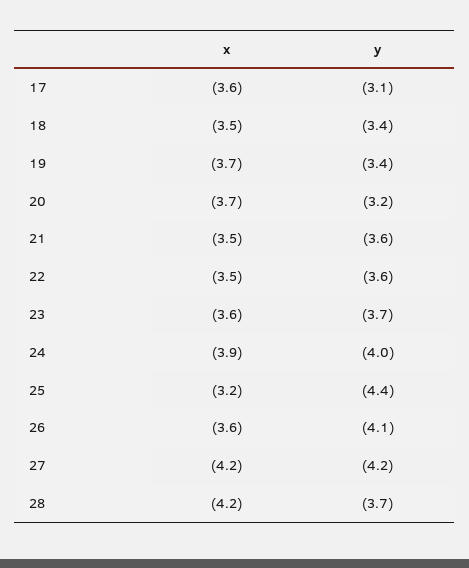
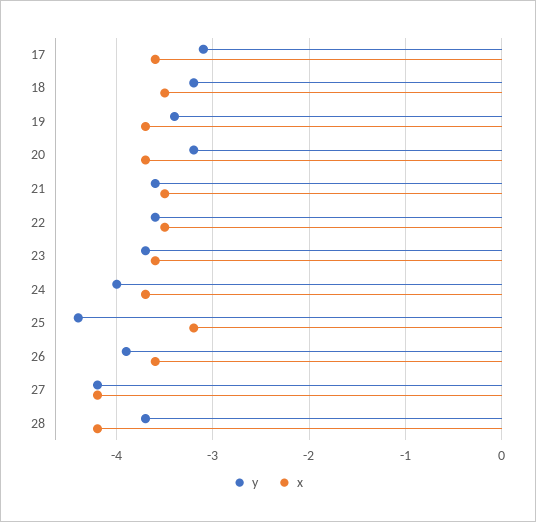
y, 18: -3.4 -> -3.2
x, 24: -3.9 -> -3.7
y, 26: -4.1 -> -3.9

